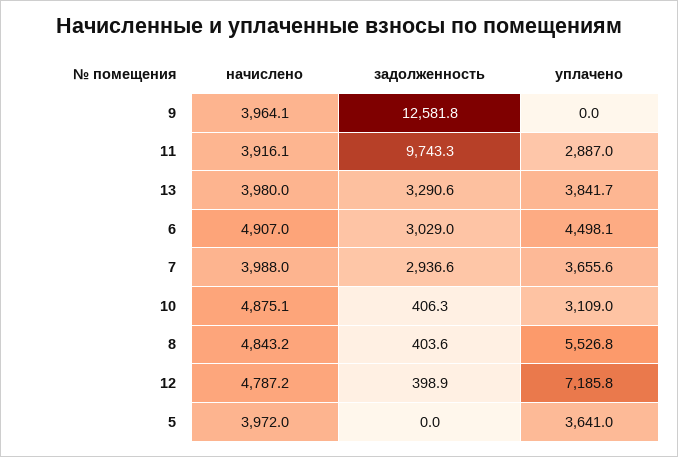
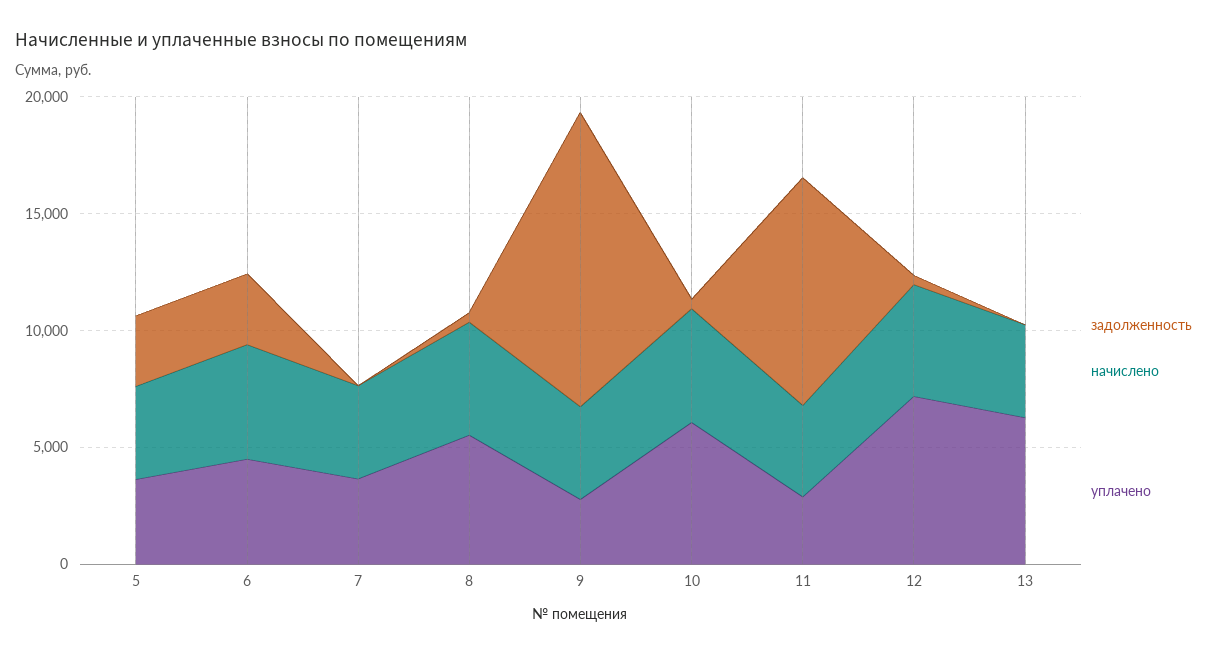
уплачено, 9: 0 -> 3000
задолженность, 13: 3290.6 -> 0
уплачено, 13: 3841.7 -> 6000
задолженность, 7: 2936.6 -> 0
уплачено, 10: 3109 -> 6000
задолженность, 5: 0 -> 3000

